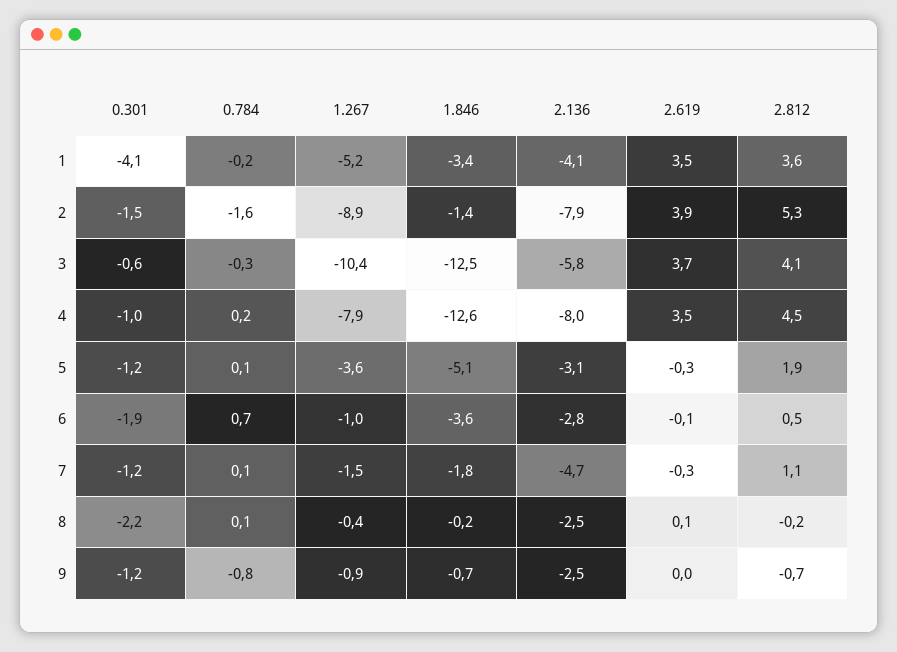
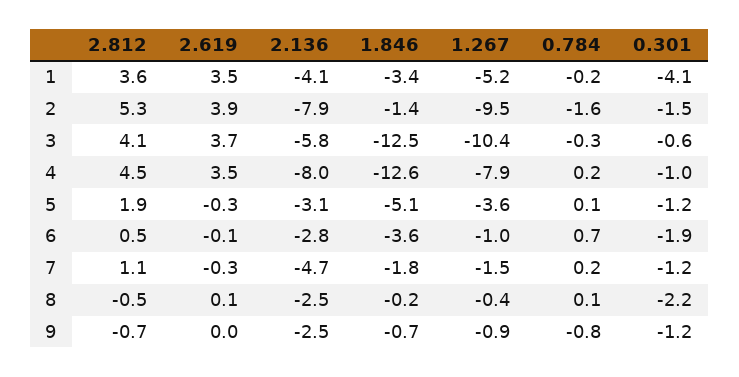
1.267, 2: -8.9 -> -9.5
0.784, 7: 0.1 -> 0.2
2.812, 8: -0.2 -> -0.5

